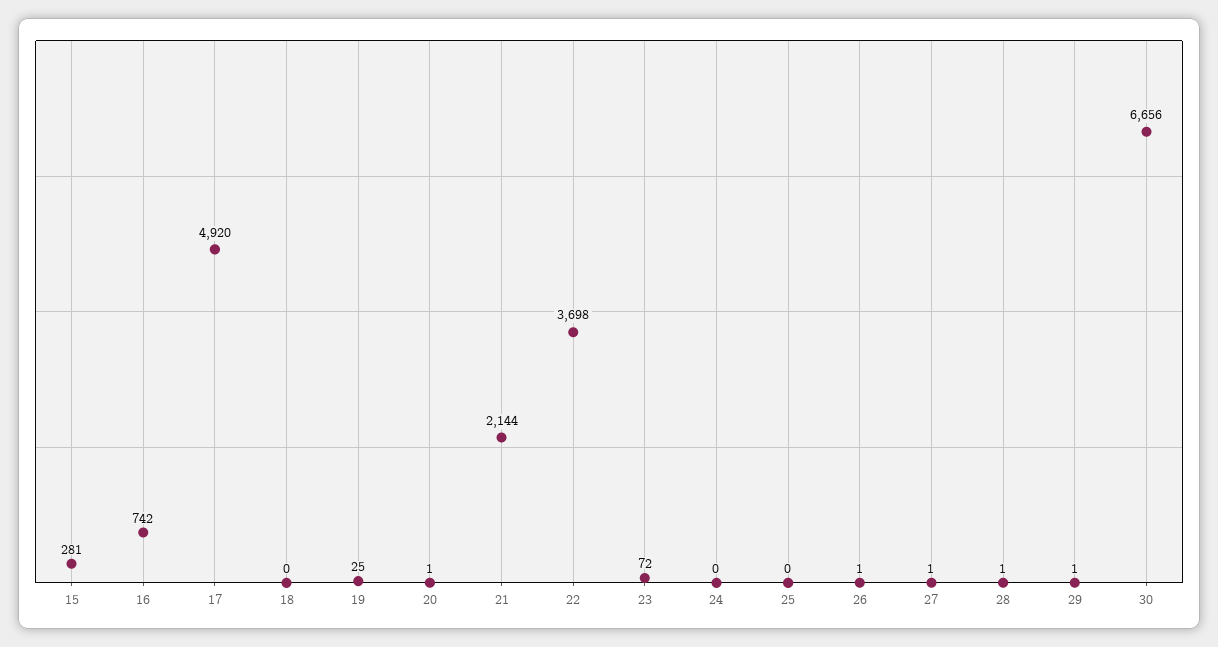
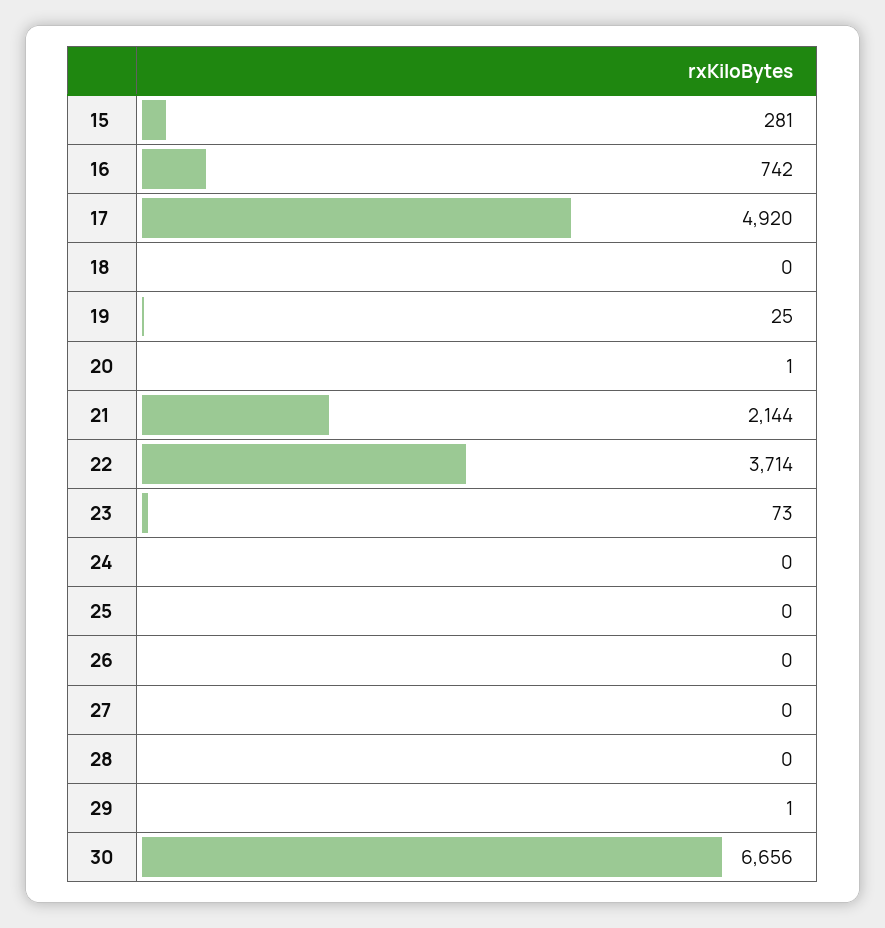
22: 3698 -> 3714
23: 72 -> 73
26: 1 -> 0
27: 1 -> 0
28: 1 -> 0

